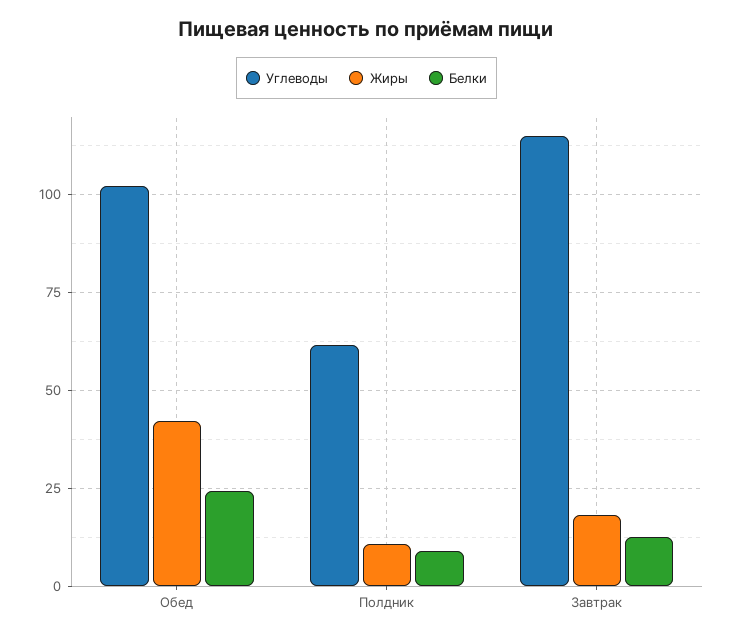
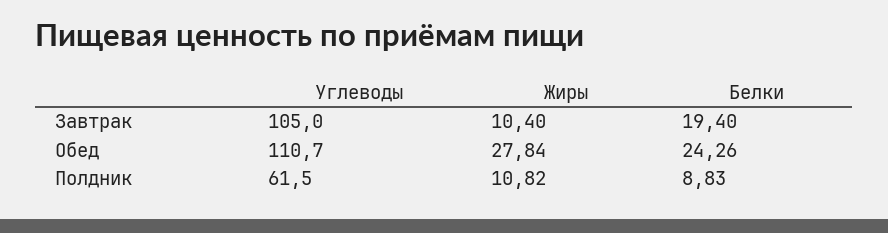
Углеводы, Обед: 102.5 -> 110.7
Жиры, Обед: 42.5 -> 27.84
Углеводы, Завтрак: 115 -> 105
Жиры, Завтрак: 17.5 -> 10.4
Белки, Завтрак: 12.5 -> 19.4

